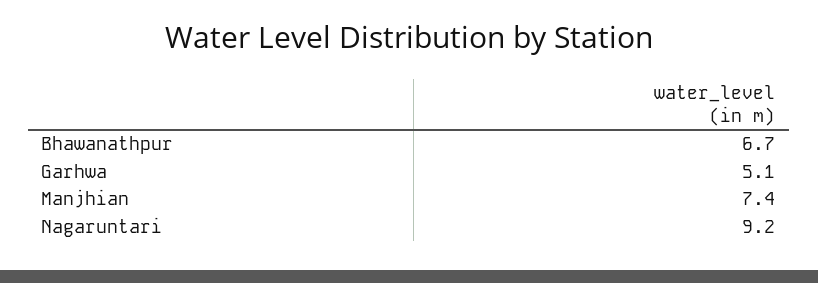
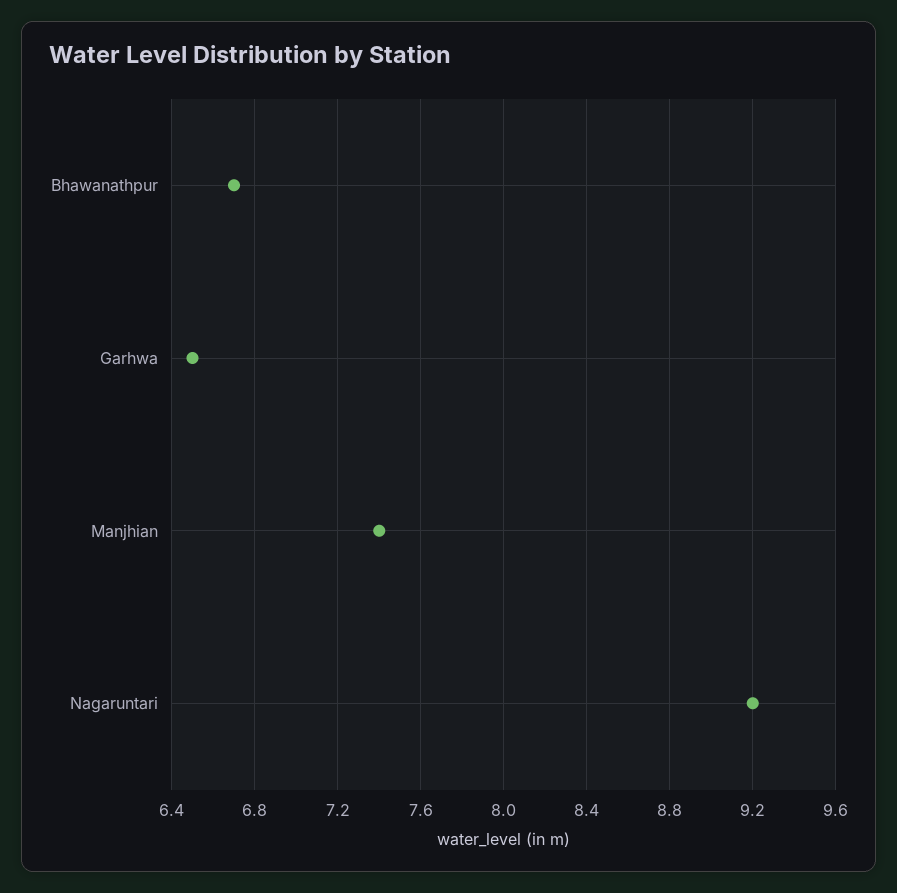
Garhwa: 5.1 -> 6.5

